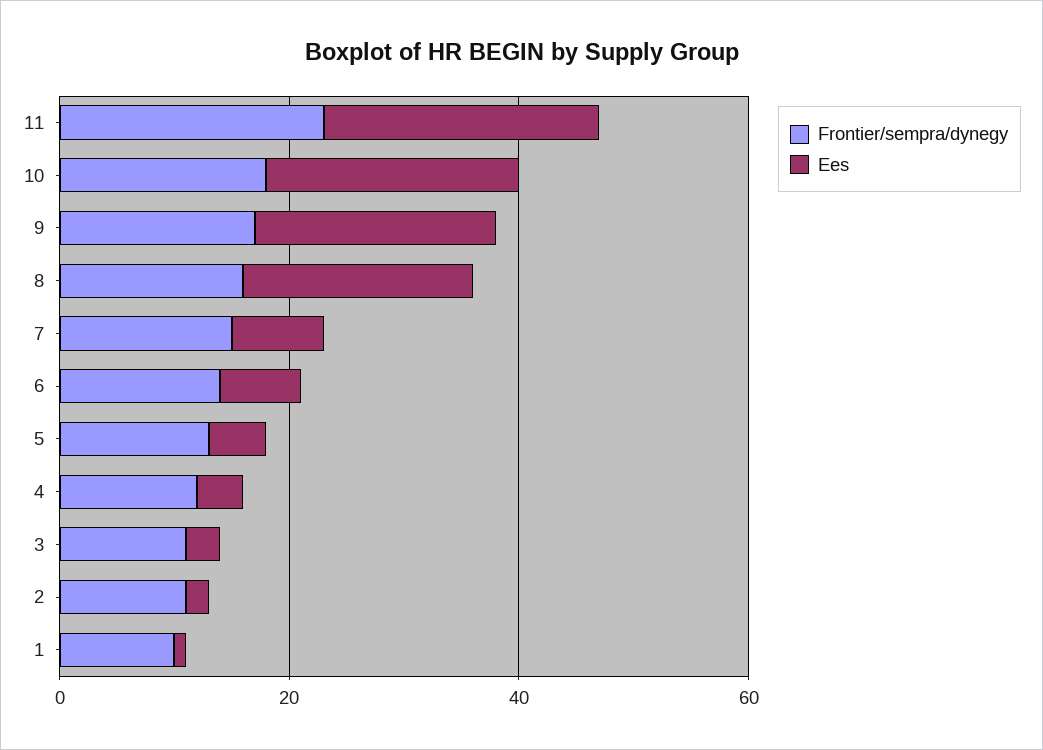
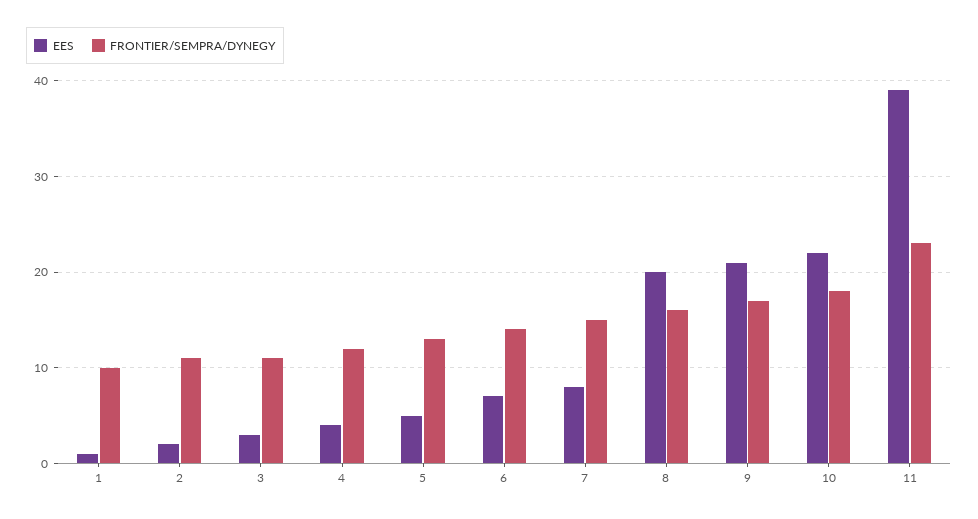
Ees, 11: 25 -> 39

